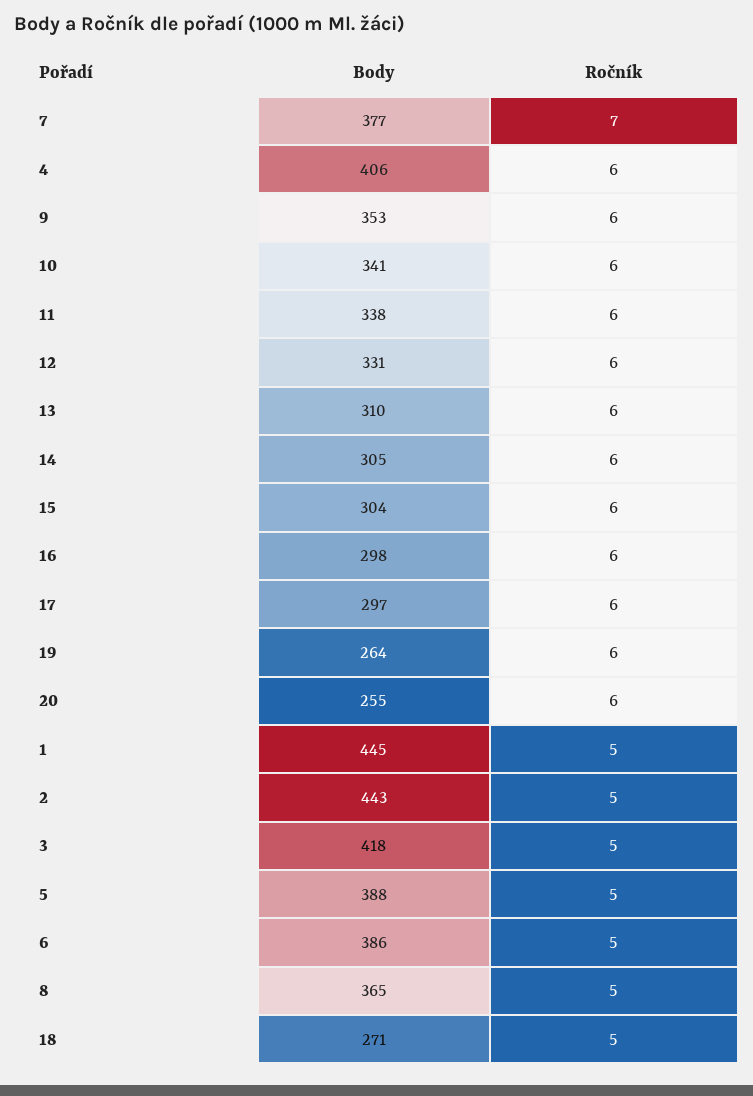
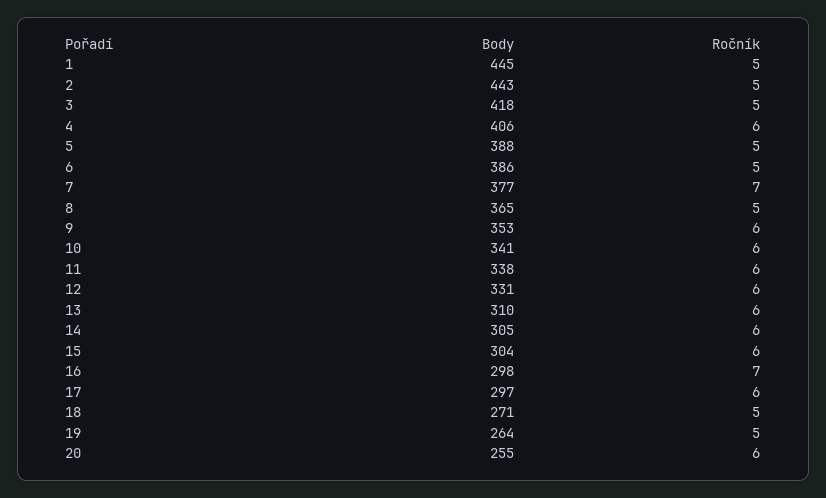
Ročník, 16: 6 -> 7
Ročník, 19: 6 -> 5

